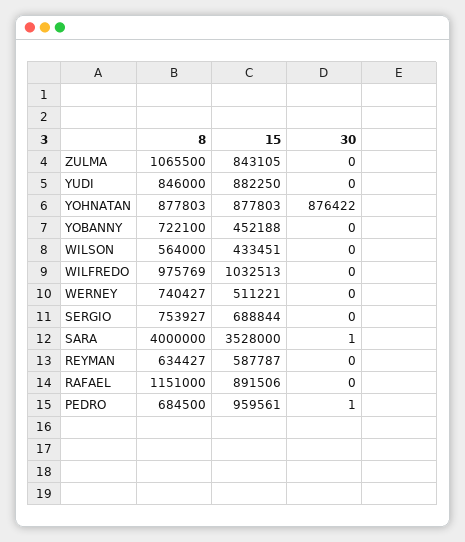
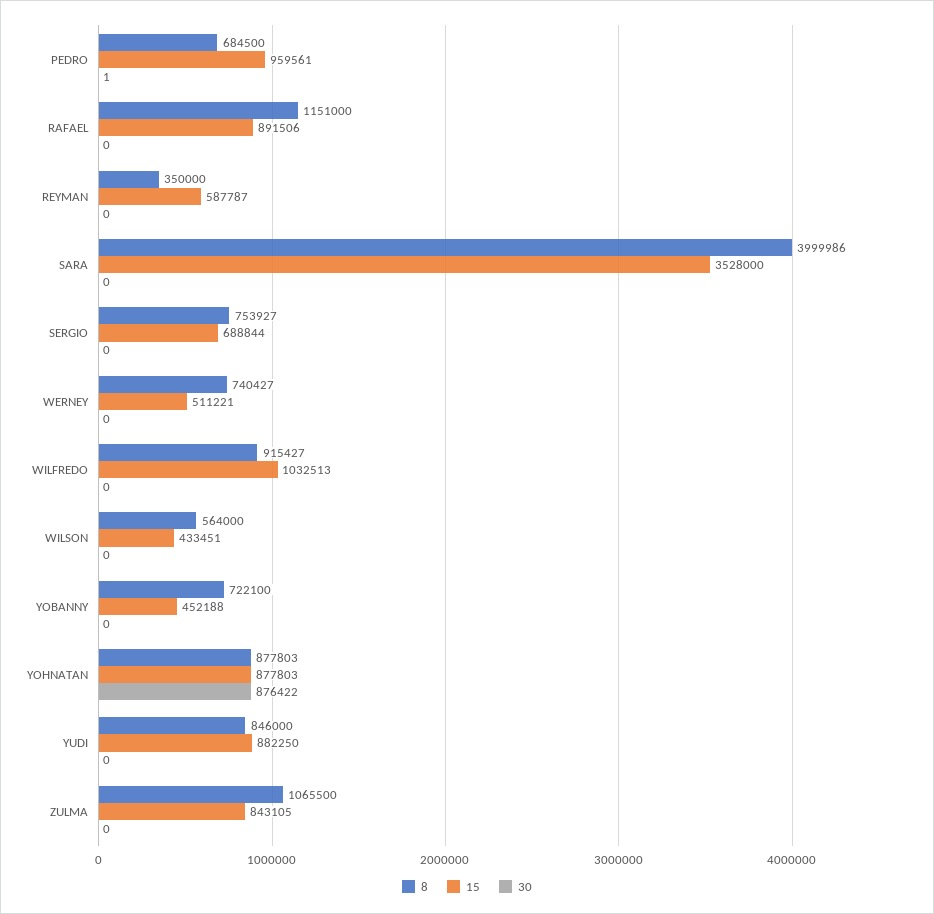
8, WILFREDO: 975769 -> 915427
8, SARA: 4000000 -> 3999986
30, SARA: 1 -> 0
8, REYMAN: 634427 -> 350000

